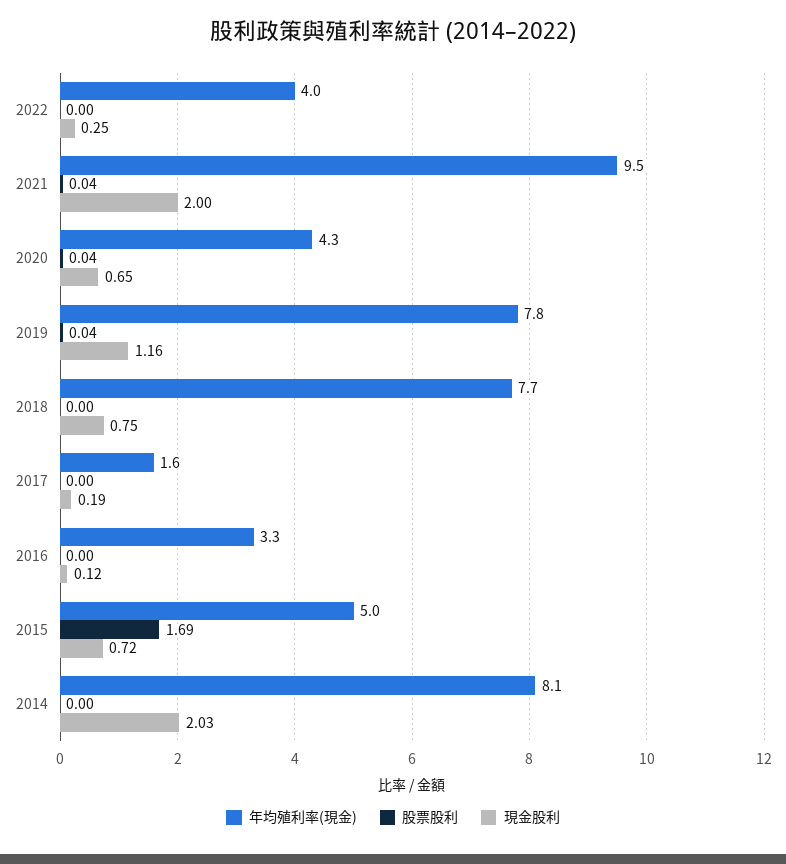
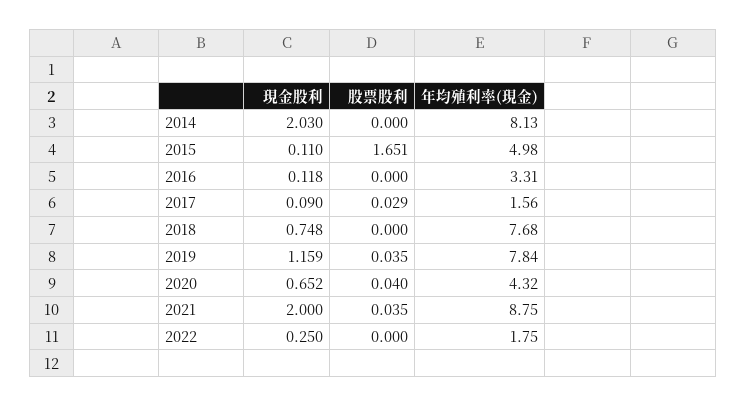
年均殖利率(現金), 2022: 4 -> 1.75
年均殖利率(現金), 2021: 9.5 -> 8.75
股票股利, 2017: 0 -> 0.029
現金股利, 2017: 0.19 -> 0.09
股票股利, 2015: 1.69 -> 1.651
現金股利, 2015: 0.72 -> 0.11

